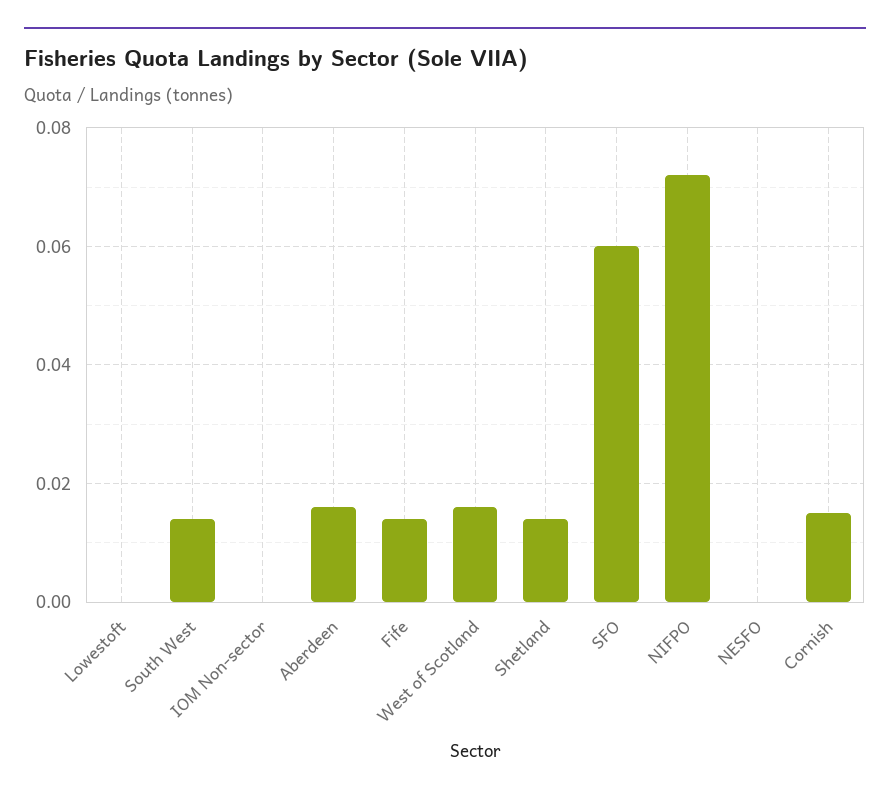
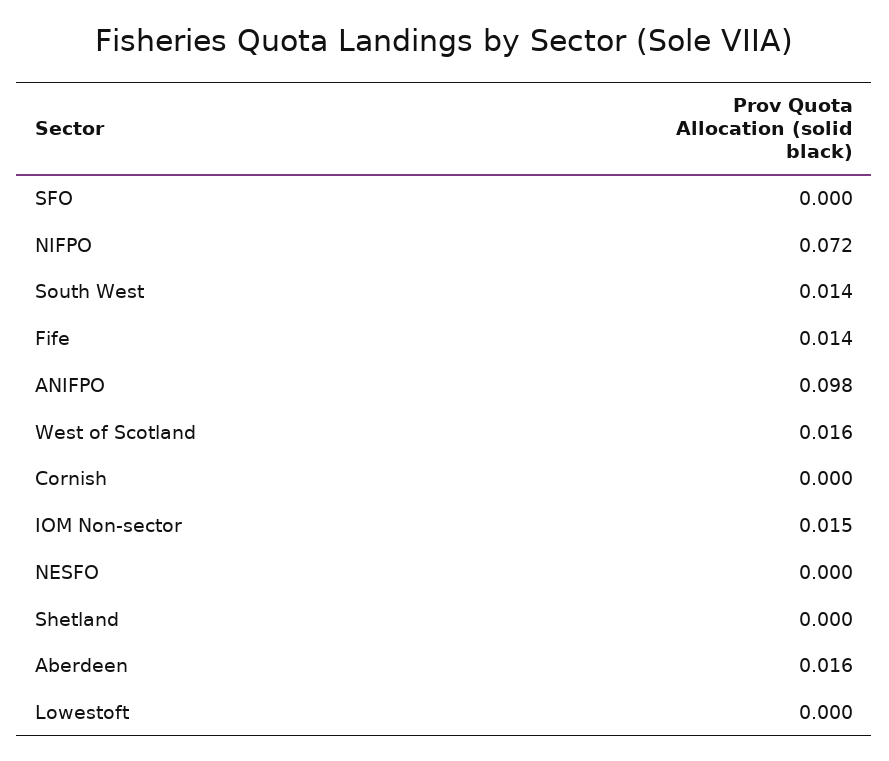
IOM Non-sector: 0 -> 0.015
Shetland: 0.015 -> 0
SFO: 0.06 -> 0
Cornish: 0.015 -> 0
ANIFPO: none -> 0.098

